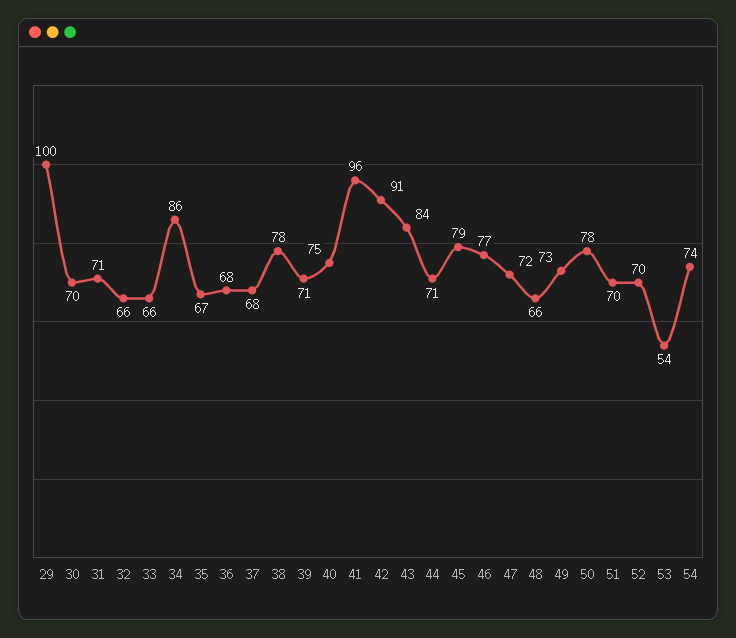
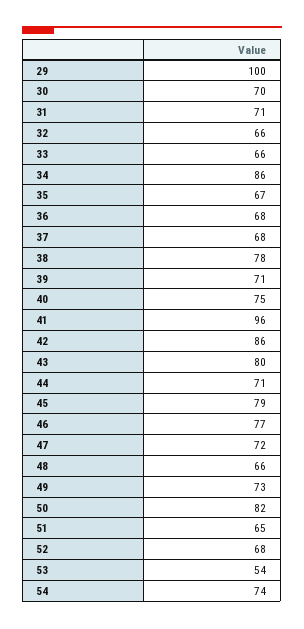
42: 91 -> 86
43: 84 -> 80
50: 78 -> 82
51: 70 -> 65
52: 70 -> 68

